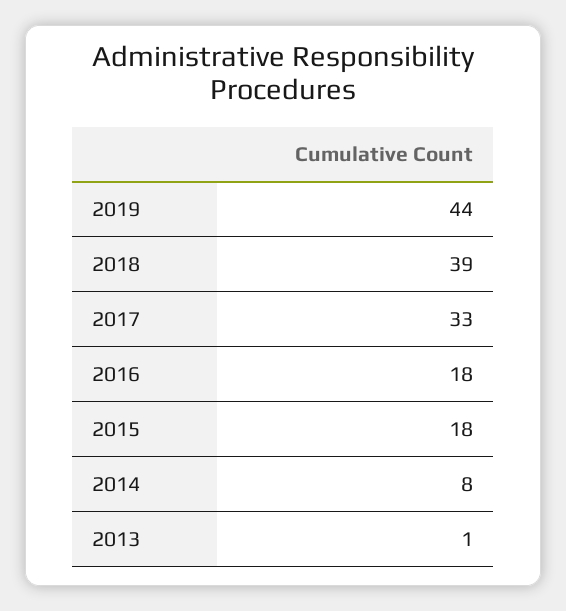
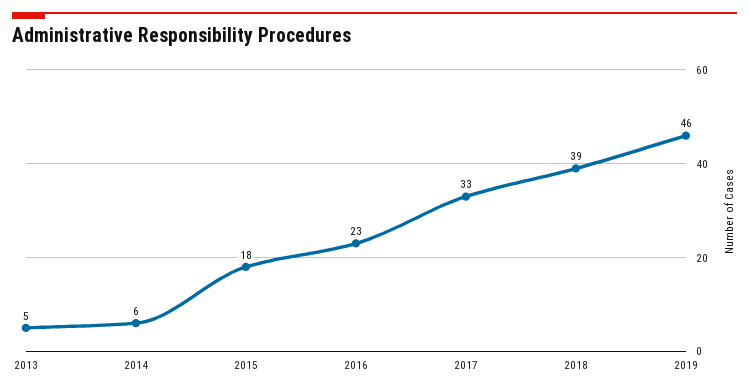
2019: 44 -> 46
2016: 18 -> 23
2014: 8 -> 6
2013: 1 -> 5

